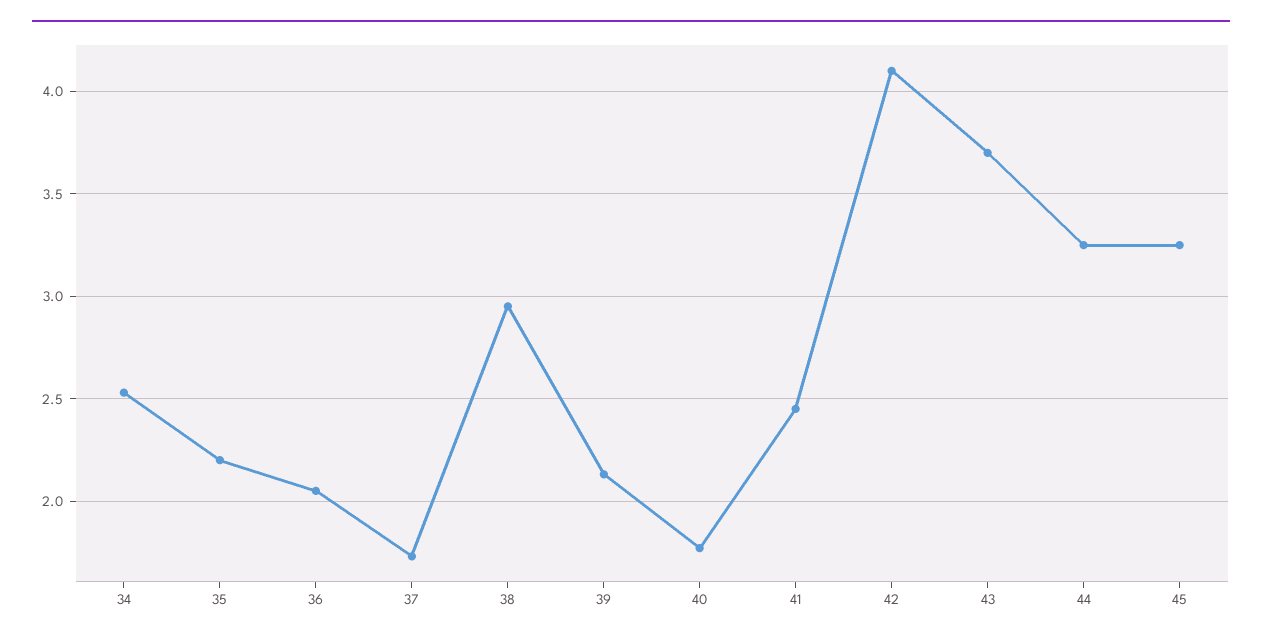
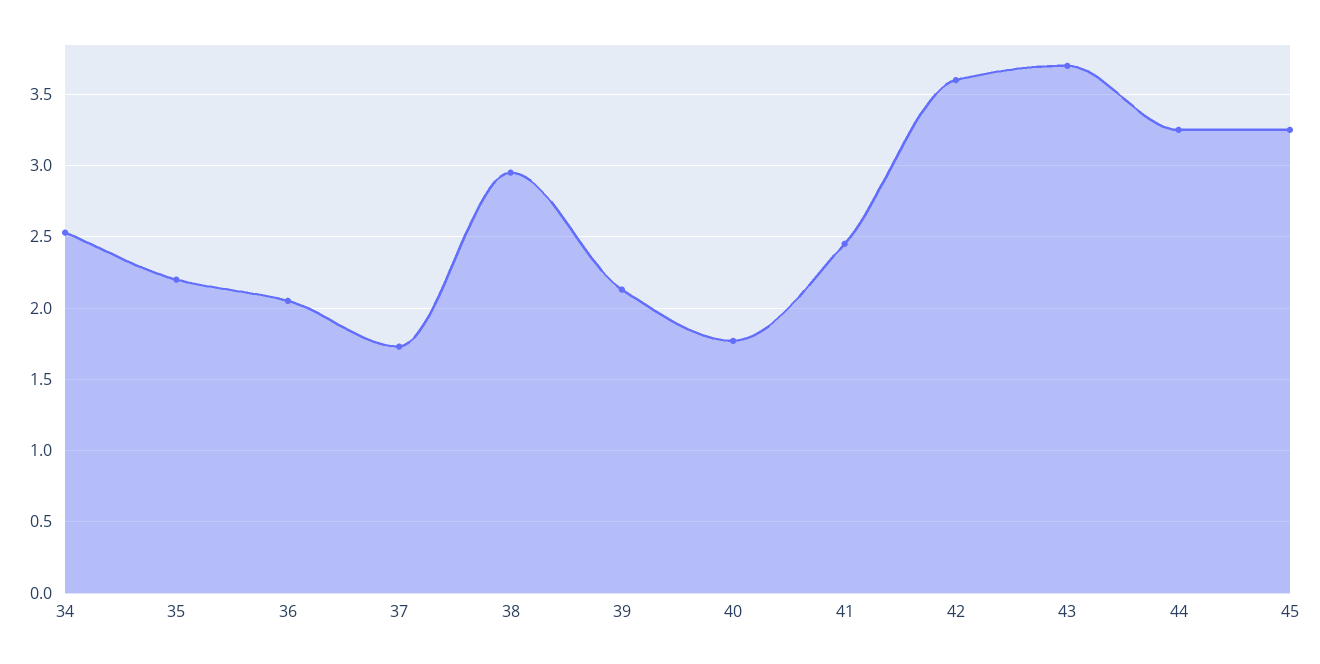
42: 4.1 -> 3.6

